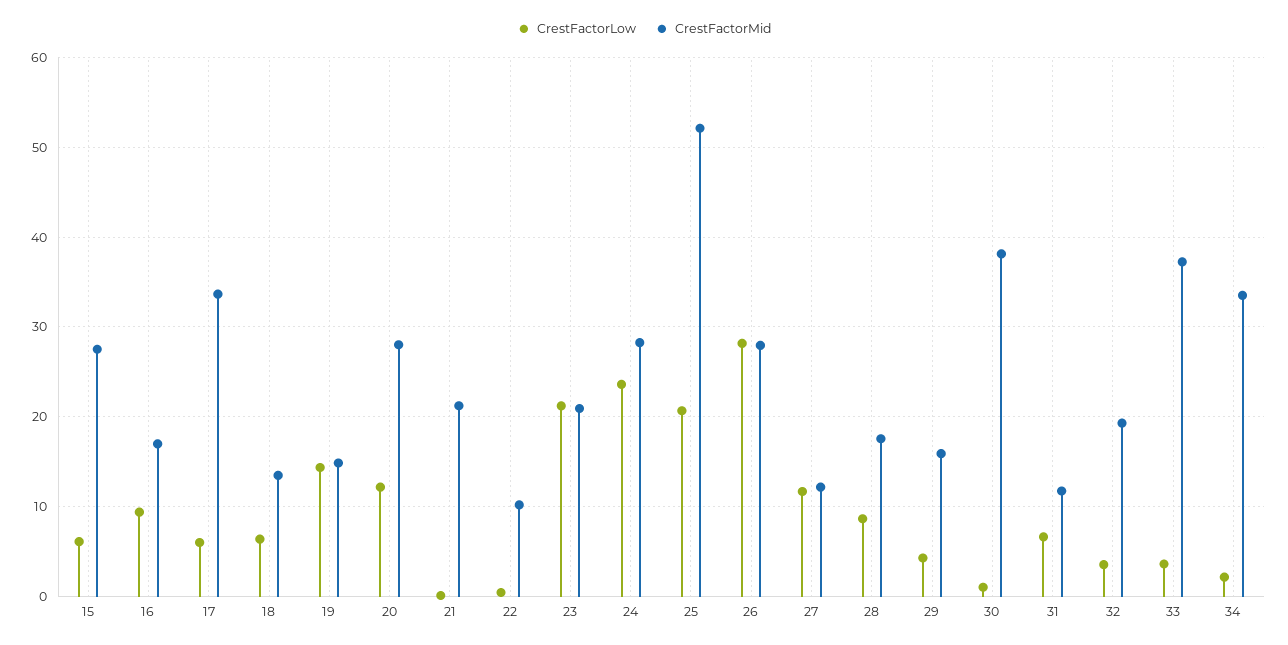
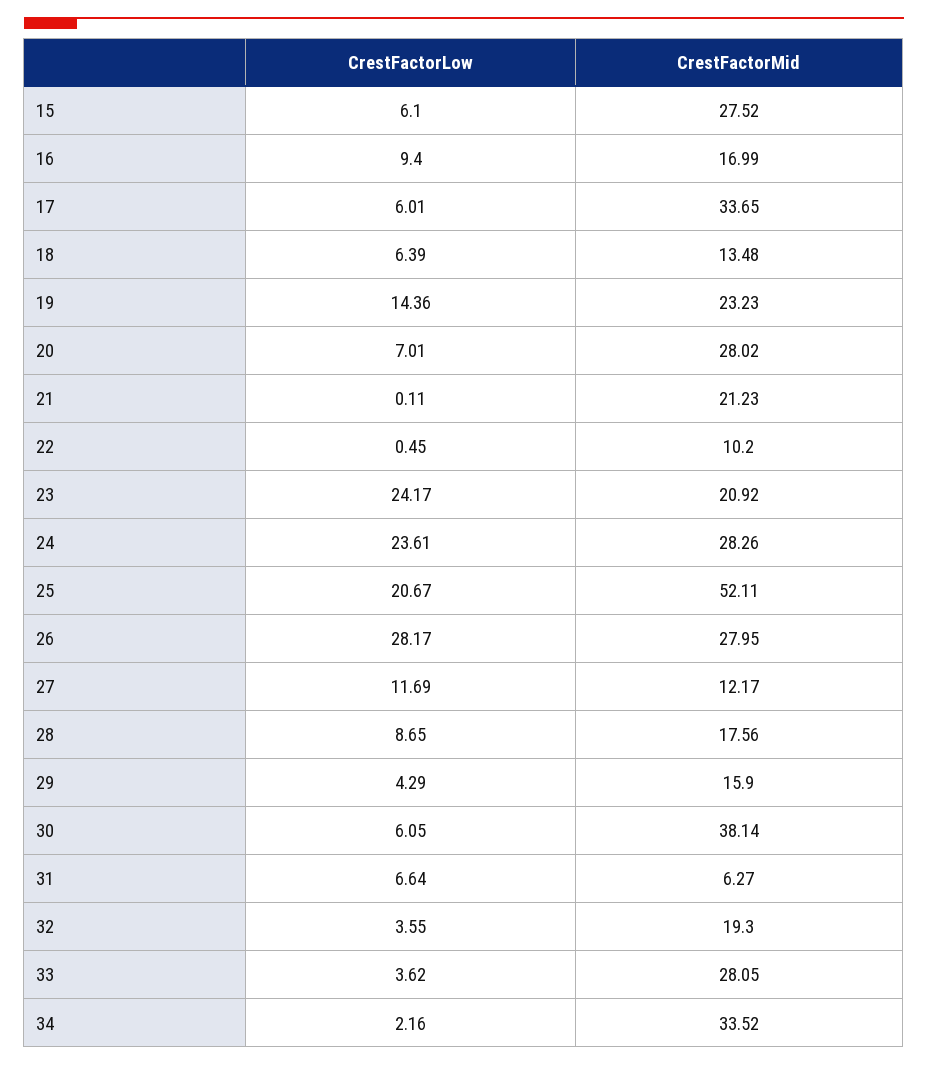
CrestFactorMid, 19: 15 -> 23.23
CrestFactorLow, 20: 12 -> 7.01
CrestFactorLow, 23: 21 -> 24.17
CrestFactorLow, 30: 1 -> 6.05
CrestFactorMid, 31: 12 -> 6.27
CrestFactorMid, 33: 37 -> 28.05

